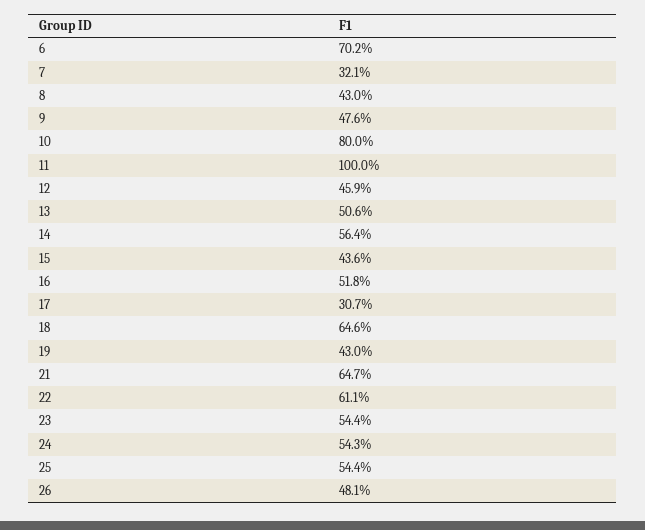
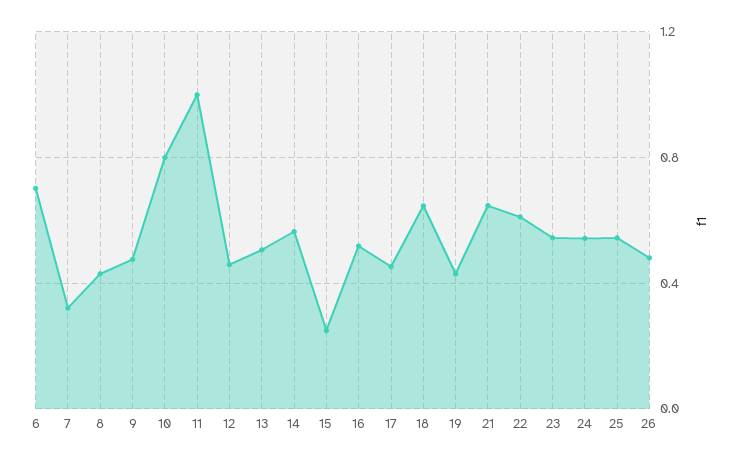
15: 0.436 -> 0.25
17: 0.307 -> 0.45

